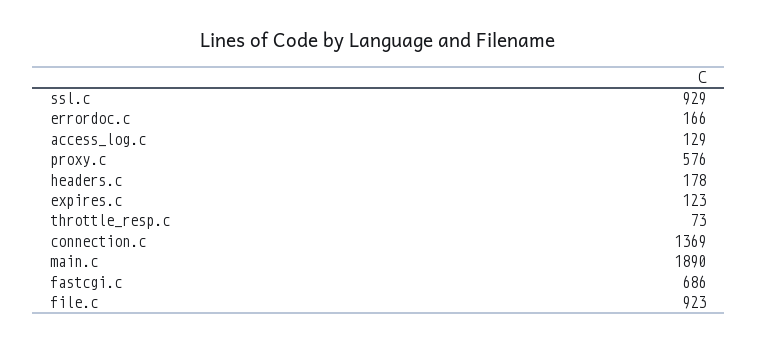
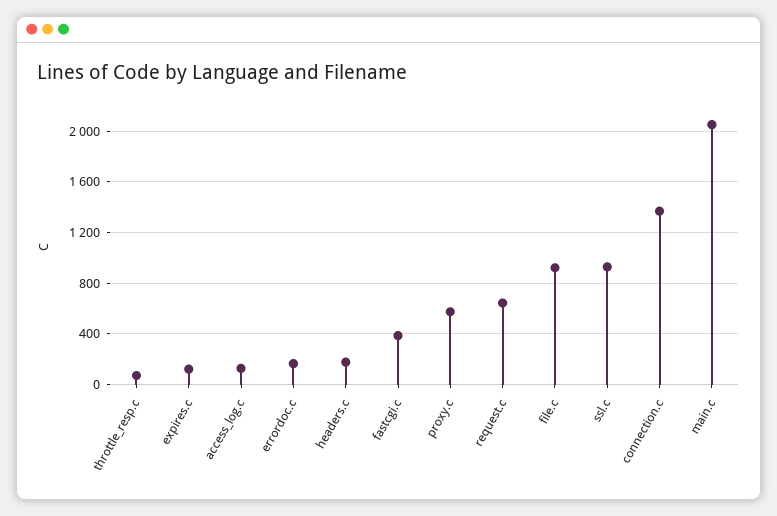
main.c: 1890 -> 2050
fastcgi.c: 686 -> 400
request.c: none -> 650

